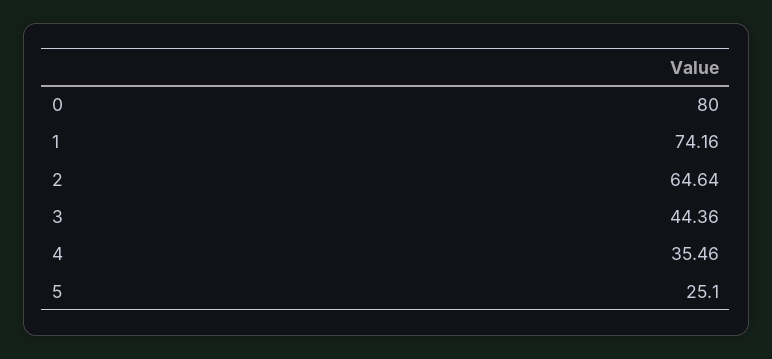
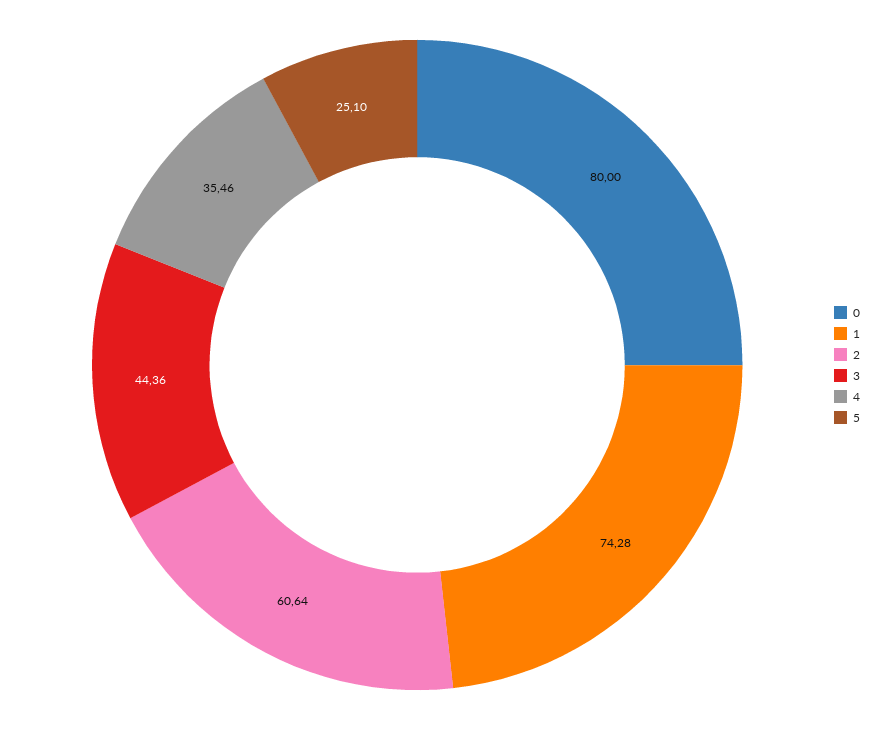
1: 74.16 -> 74.28
2: 64.64 -> 60.64

